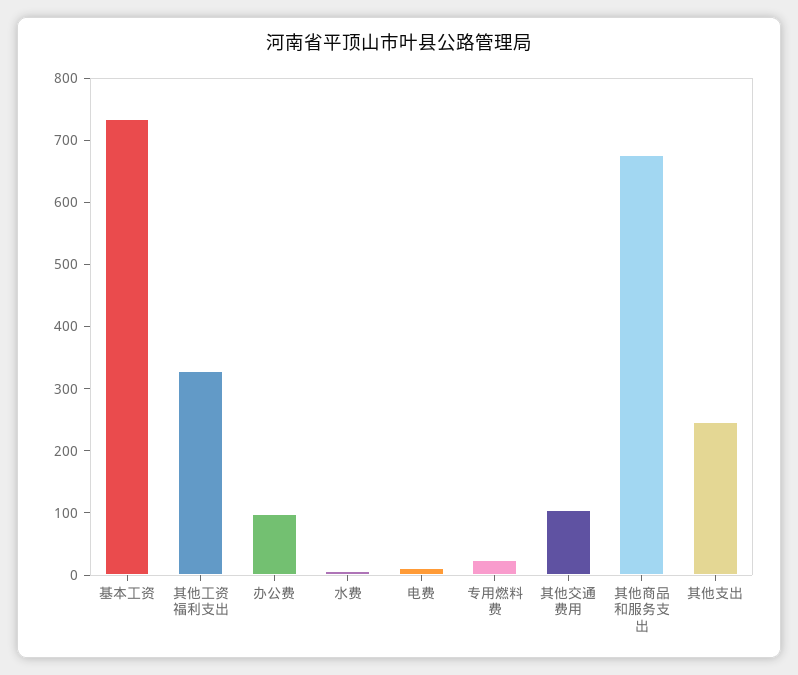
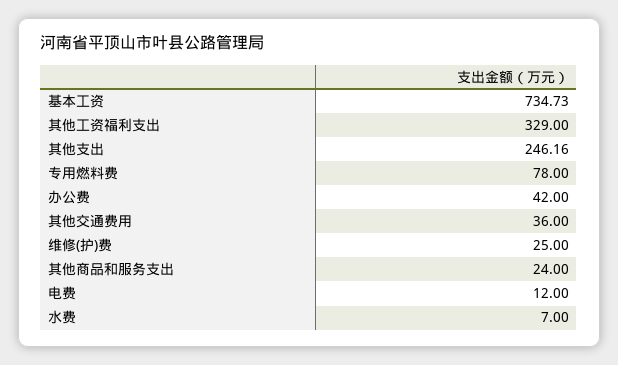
办公费: 100 -> 42
专用燃料费: 20 -> 78
其他交通费用: 100 -> 36
其他商品和服务支出: 680 -> 24
维修(护)费: none -> 25

